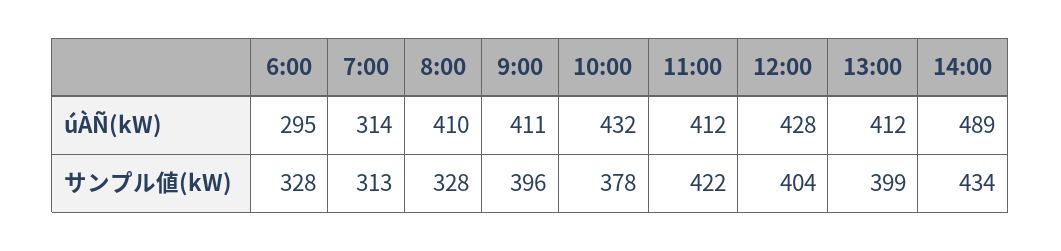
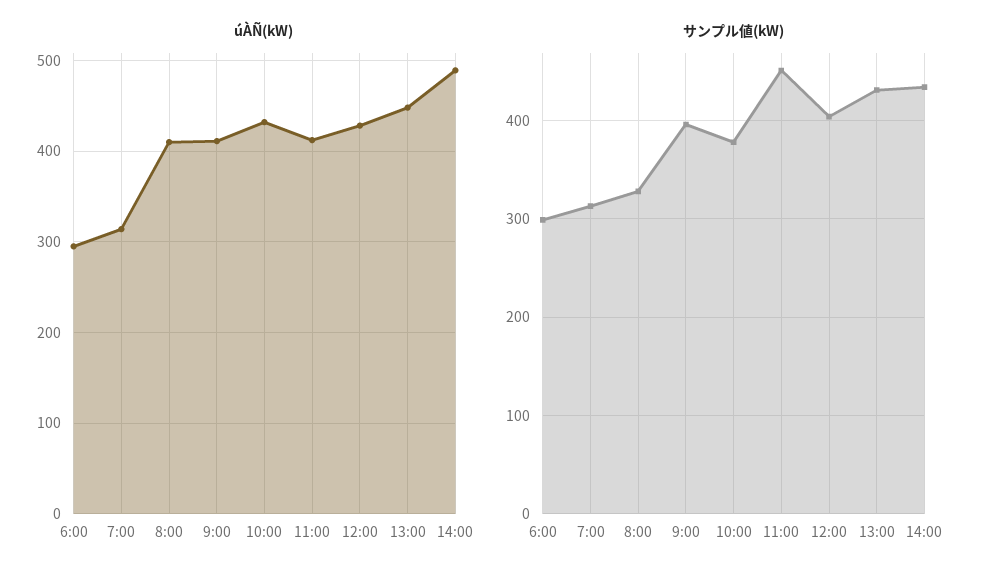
úÀÑ(kW), 13:00: 412 -> 450
サンプル値(kW), 6:00: 328 -> 300
サンプル値(kW), 11:00: 422 -> 450
サンプル値(kW), 13:00: 399 -> 430

